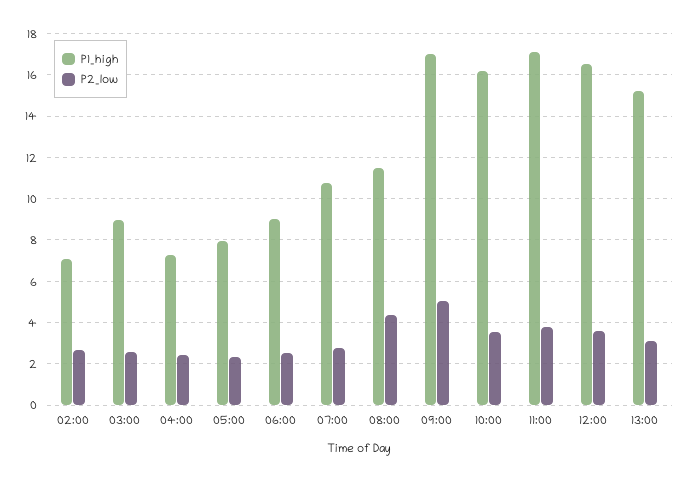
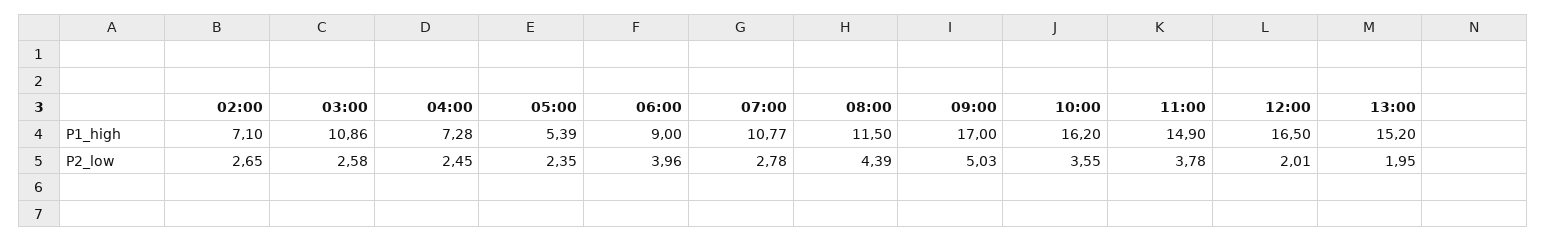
P1_high, 03:00: 9 -> 10.86
P1_high, 05:00: 8 -> 5.39
P2_low, 06:00: 2.5 -> 3.96
P1_high, 11:00: 17 -> 14.9
P2_low, 12:00: 3.5 -> 2.01
P2_low, 13:00: 3 -> 1.95

